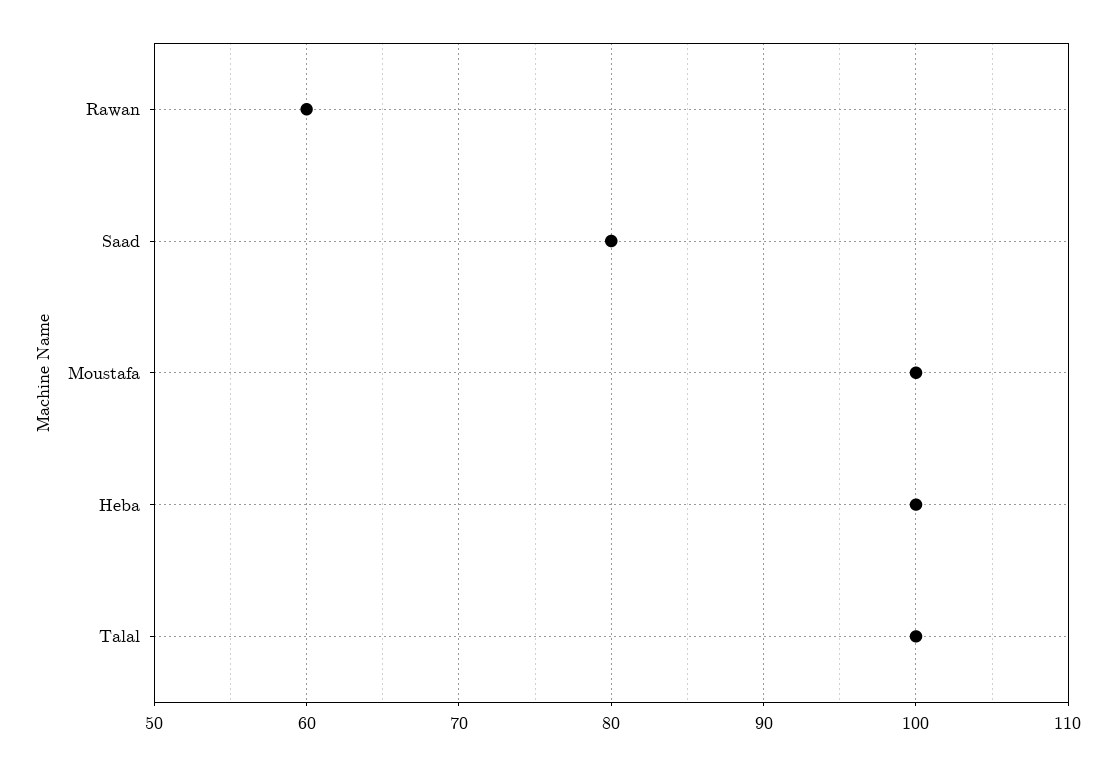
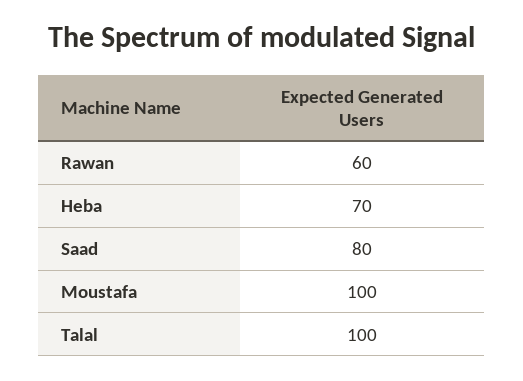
Heba: 100 -> 70

